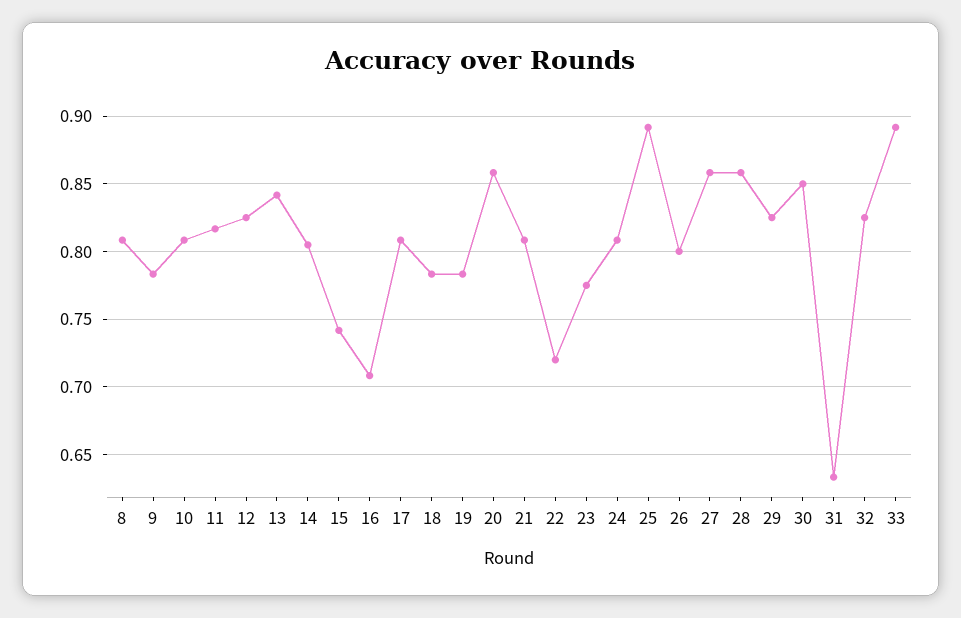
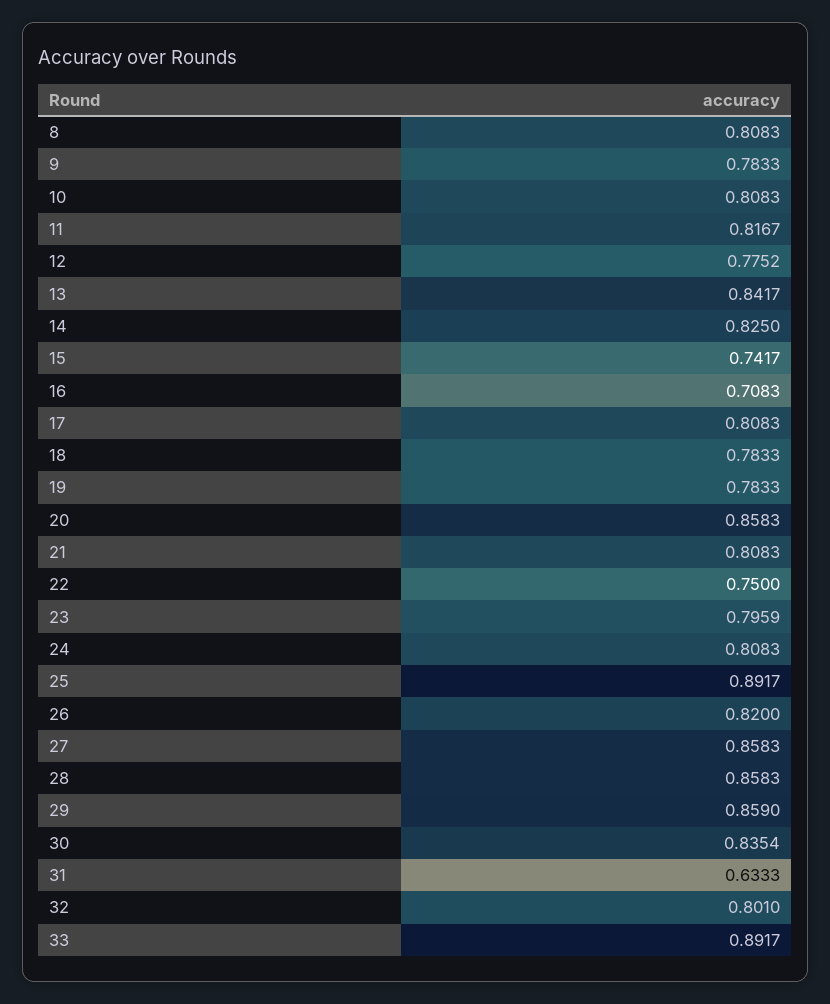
12: 0.825 -> 0.7752
14: 0.805 -> 0.825
22: 0.72 -> 0.75
23: 0.775 -> 0.7959
26: 0.8 -> 0.82
29: 0.825 -> 0.859
30: 0.85 -> 0.8354
32: 0.825 -> 0.801

